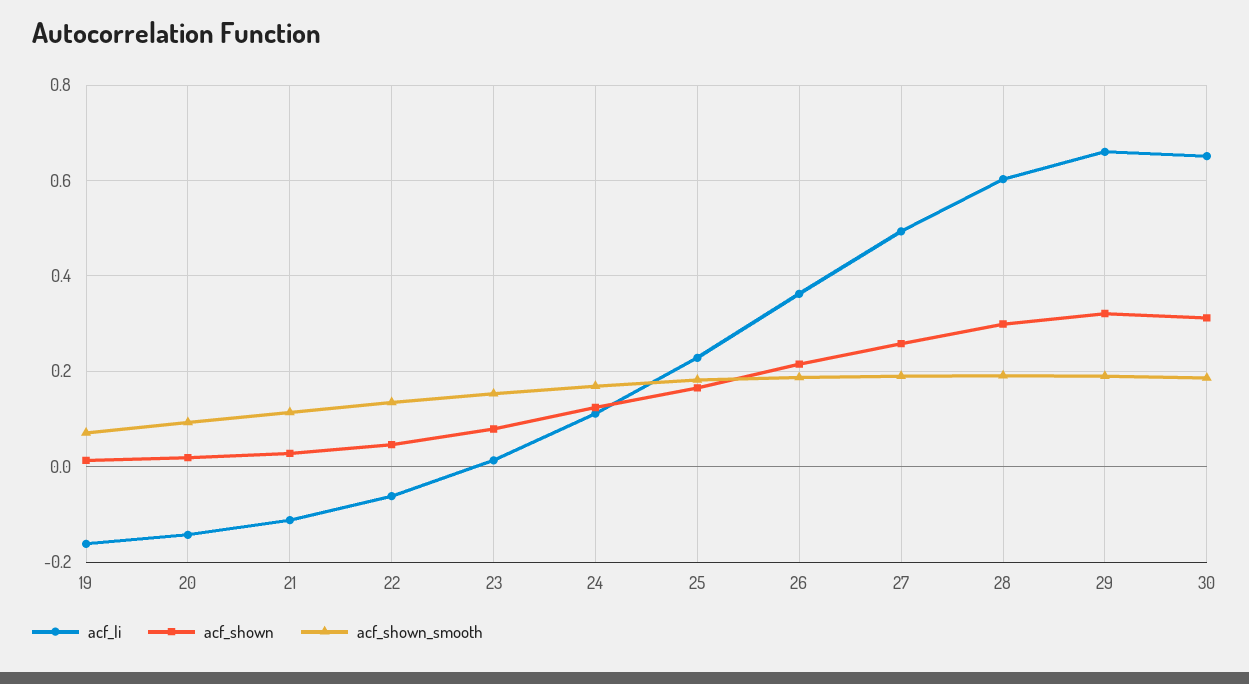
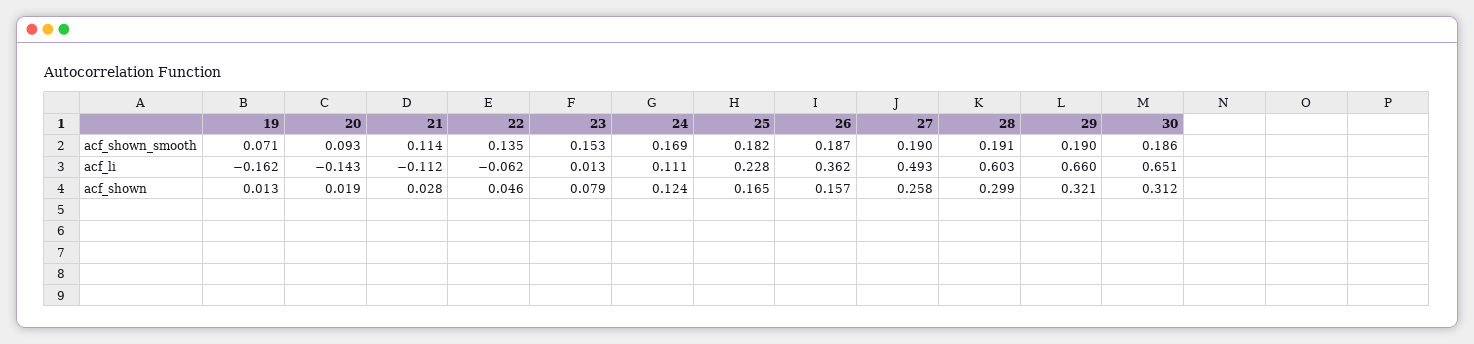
acf_shown, 26: 0.22 -> 0.157

